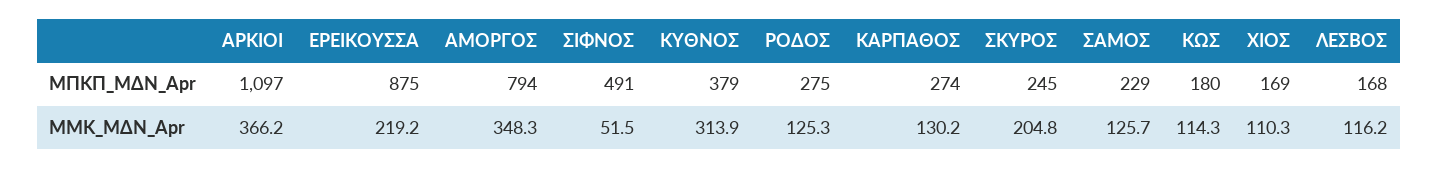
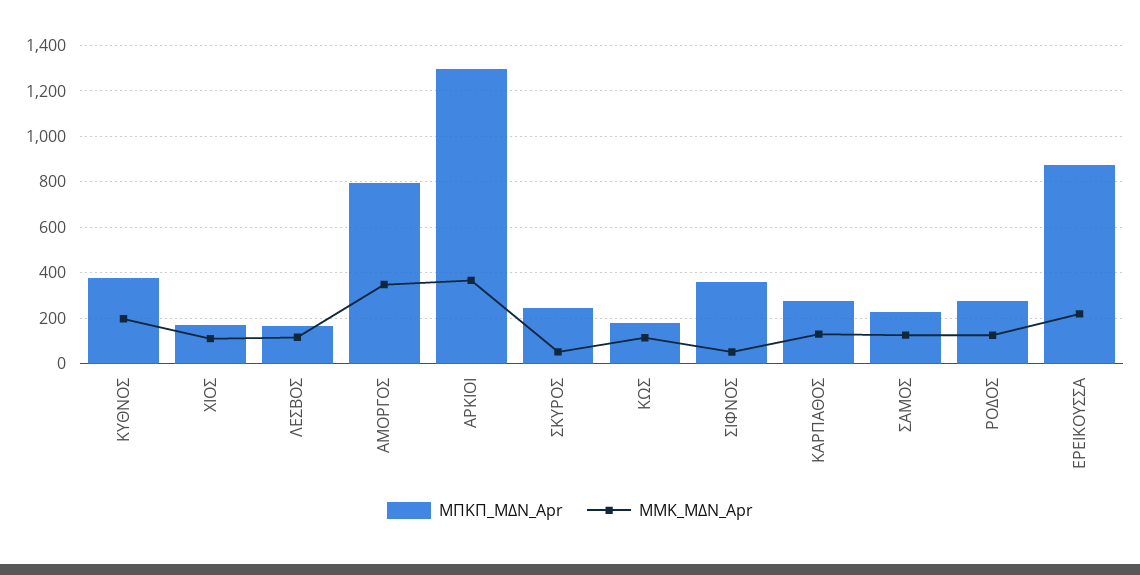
ΜΠΚΠ_ΜΔΝ_Apr, ΑΡΚΙΟΙ: 1097 -> 1300
ΜΠΚΠ_ΜΔΝ_Apr, ΣΙΦΝΟΣ: 491 -> 350
ΜΜΚ_ΜΔΝ_Apr, ΚΥΘΝΟΣ: 313.9 -> 200
ΜΜΚ_ΜΔΝ_Apr, ΣΚΥΡΟΣ: 204.8 -> 50

